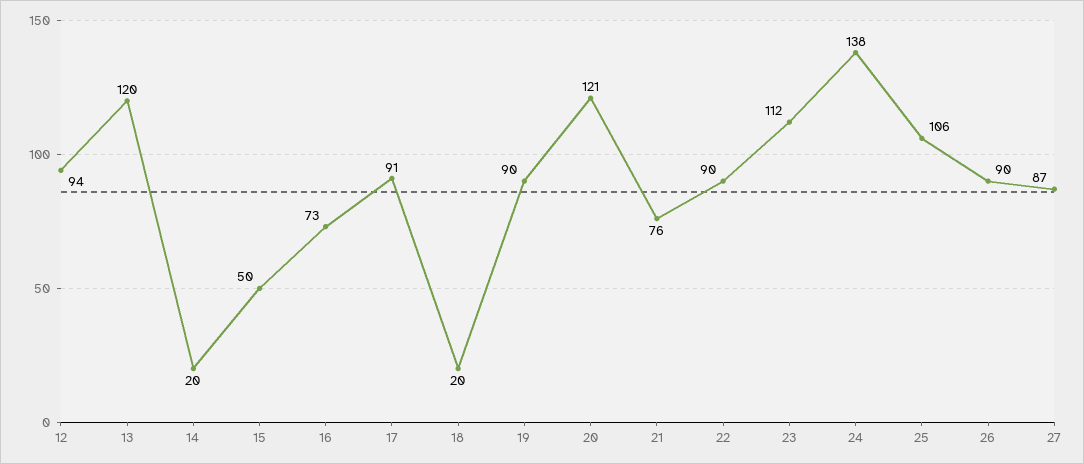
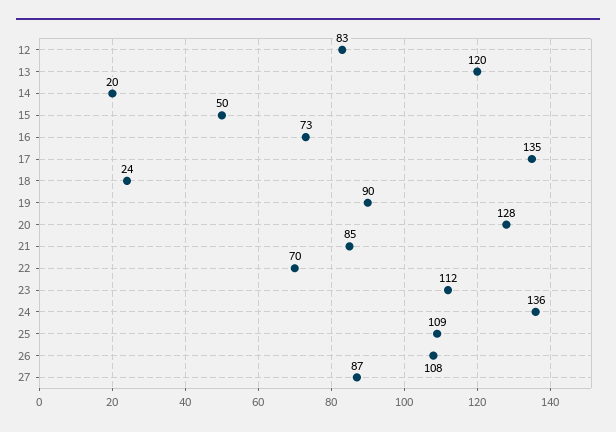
12: 94 -> 83
17: 91 -> 135
18: 20 -> 24
20: 121 -> 128
21: 76 -> 85
22: 90 -> 70
24: 138 -> 136
25: 106 -> 109
26: 90 -> 108

